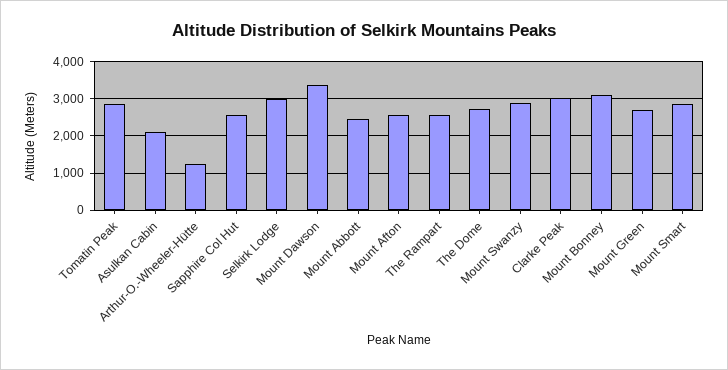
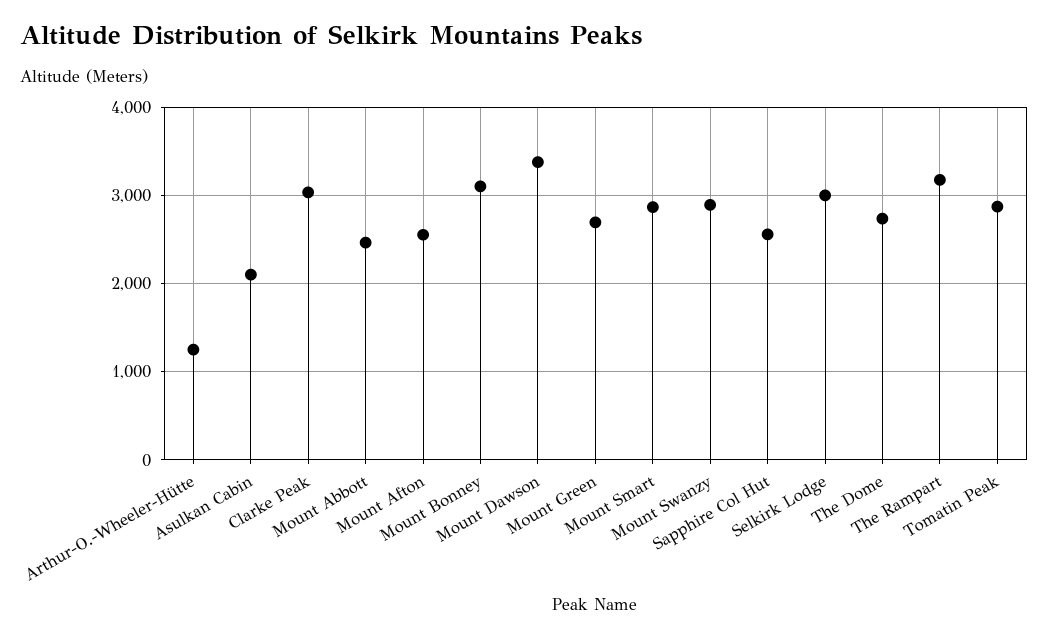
The Rampart: 2600 -> 3200

